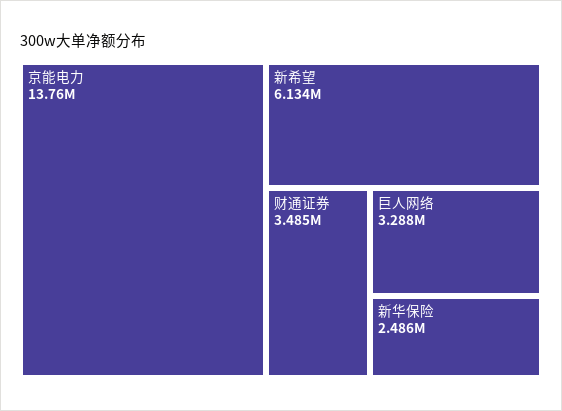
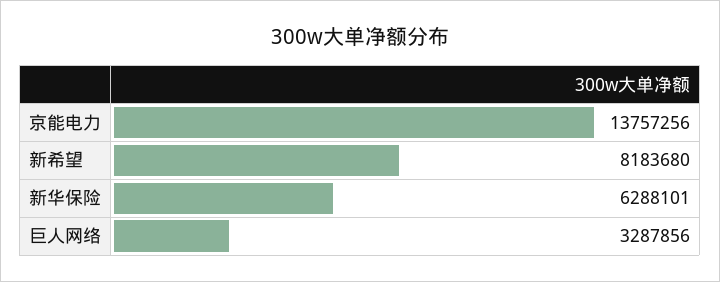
新希望: 6134000 -> 8183680
财通证券: 3485000 -> none
新华保险: 2486000 -> 6288101

